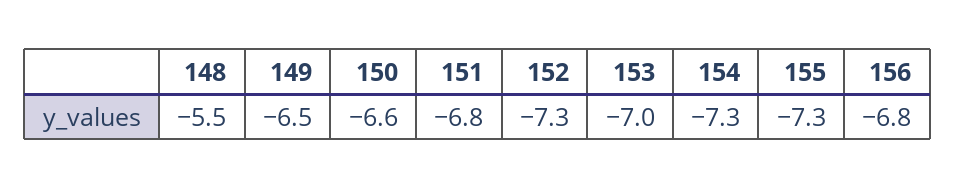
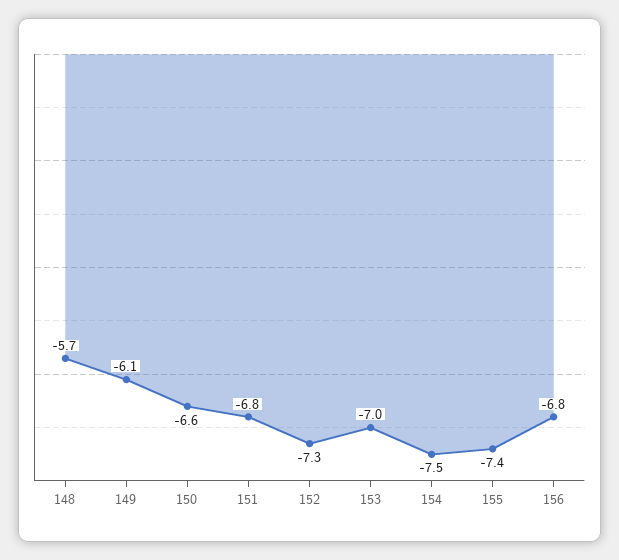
148: -5.5 -> -5.7
149: -6.5 -> -6.1
154: -7.3 -> -7.5
155: -7.3 -> -7.4

